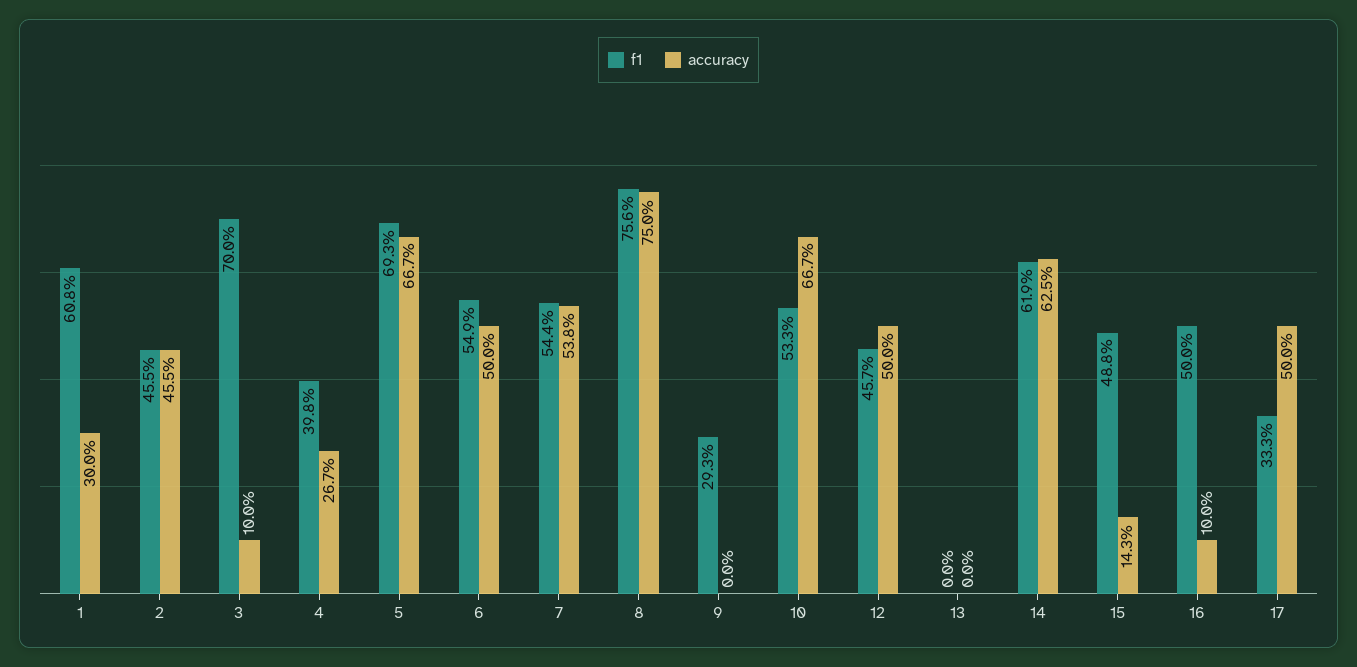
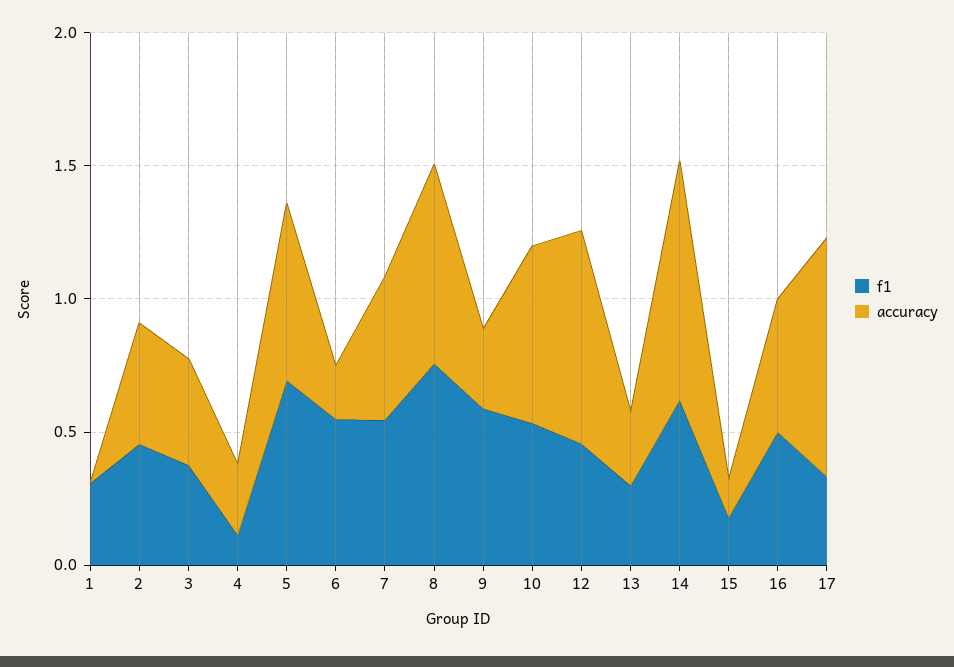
f1, 1: 0.608 -> 0.3
accuracy, 1: 0.3 -> 0
f1, 3: 0.7 -> 0.4
accuracy, 3: 0.1 -> 0.4
f1, 4: 0.398 -> 0.1
accuracy, 6: 0.5 -> 0.2
f1, 9: 0.293 -> 0.6
accuracy, 9: 0 -> 0.3
accuracy, 12: 0.5 -> 0.8
f1, 13: 0 -> 0.3
accuracy, 13: 0 -> 0.3
accuracy, 14: 0.625 -> 0.9
f1, 15: 0.488 -> 0.2
accuracy, 16: 0.1 -> 0.5
accuracy, 17: 0.5 -> 0.9

